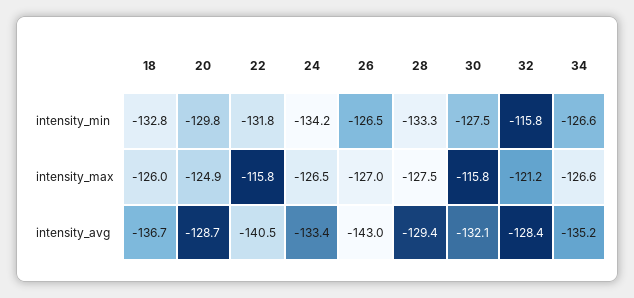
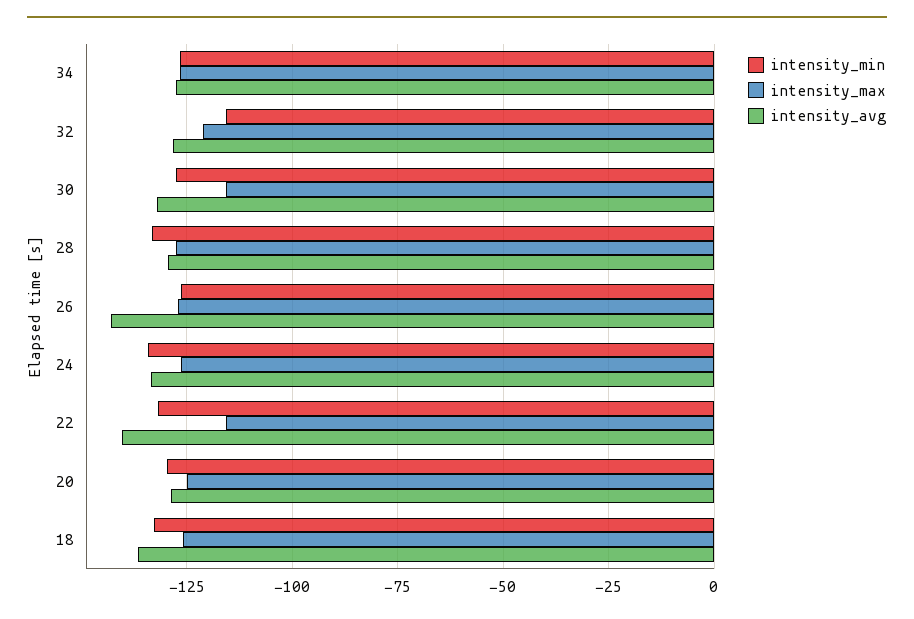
intensity_avg, 34: -135.2 -> -127.5

